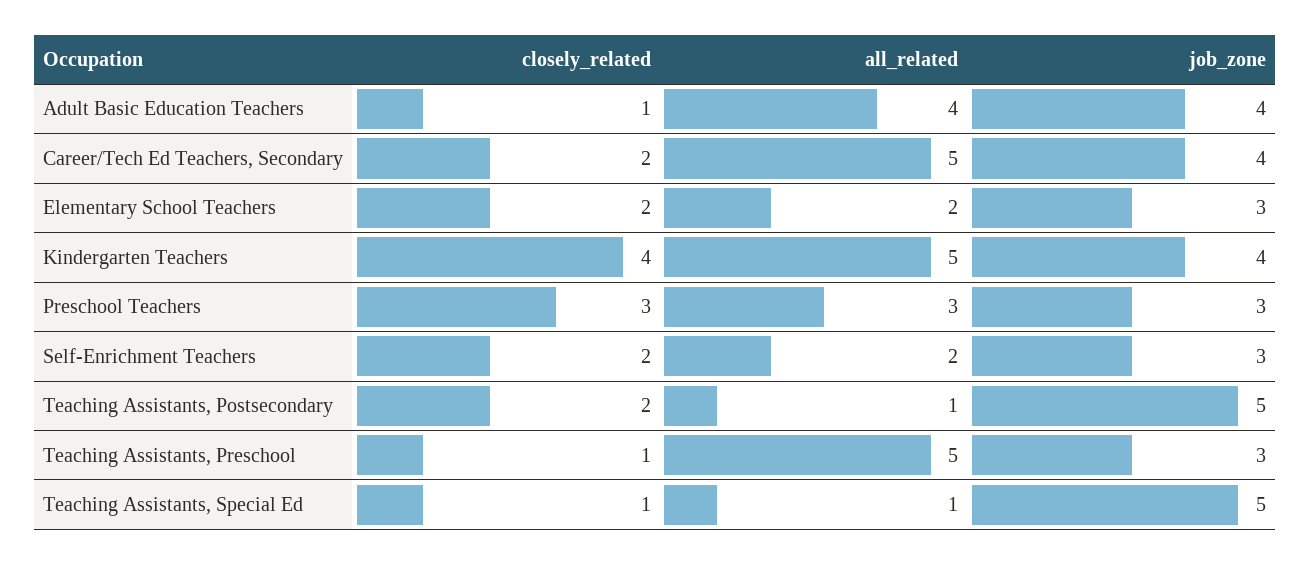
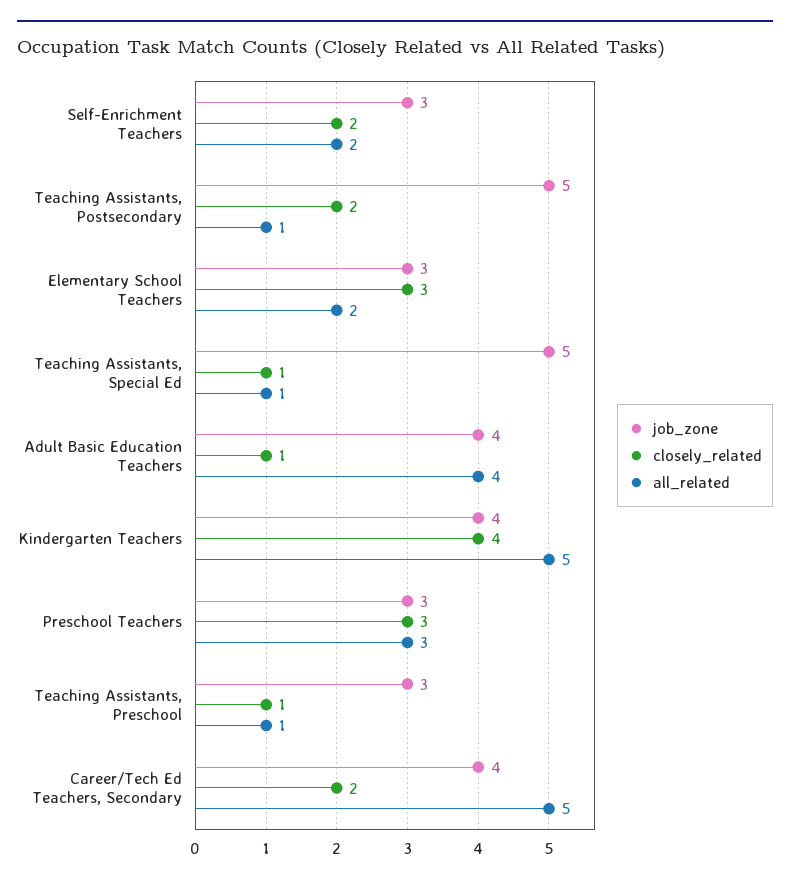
closely_related, Elementary School Teachers: 2 -> 3
all_related, Teaching Assistants, Preschool: 5 -> 1

